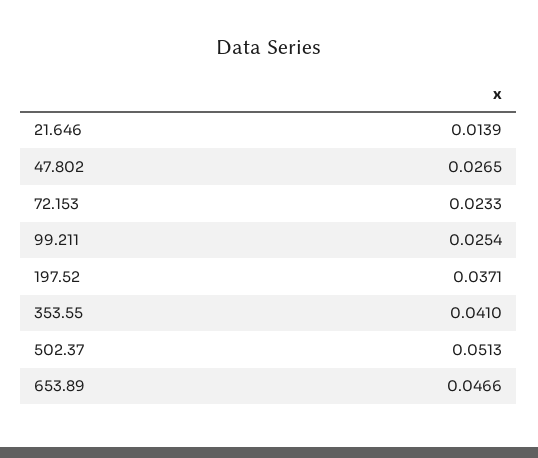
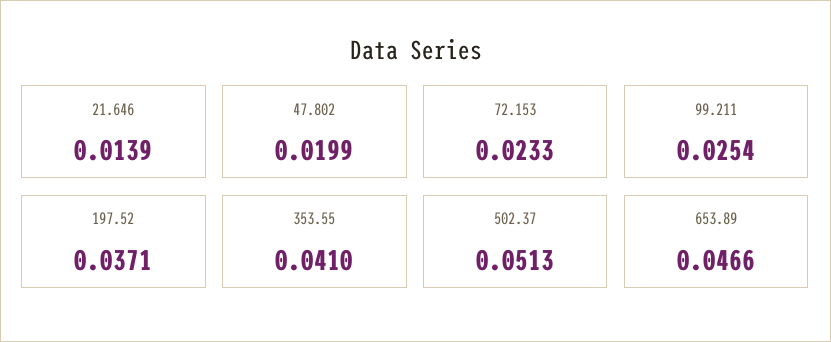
47.802: 0.0265 -> 0.0199

